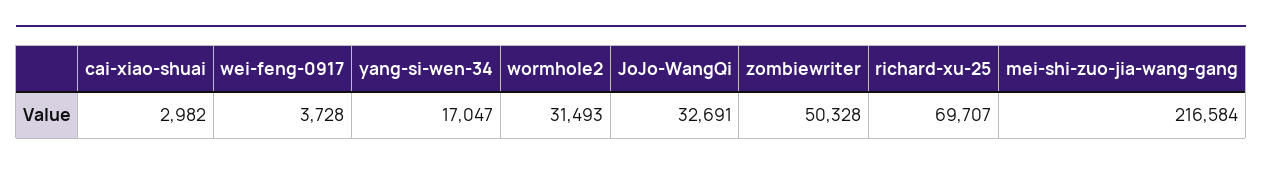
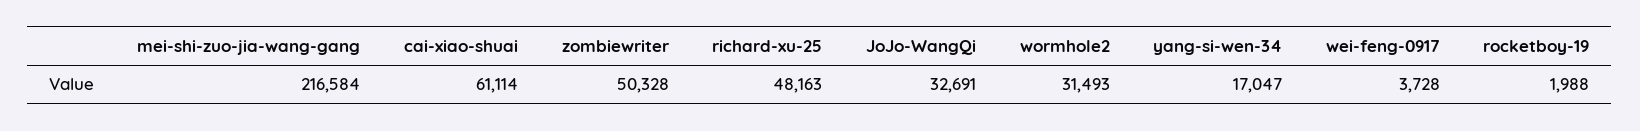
cai-xiao-shuai: 2982 -> 61114
richard-xu-25: 69707 -> 48163
rocketboy-19: none -> 1988

